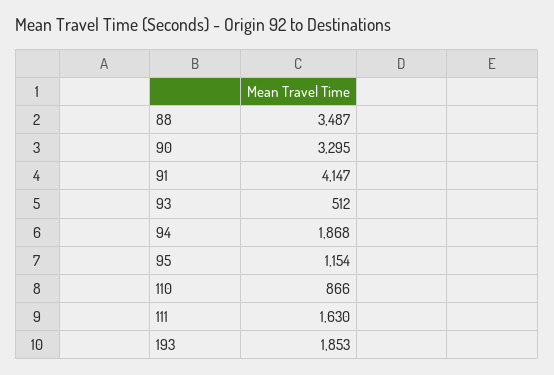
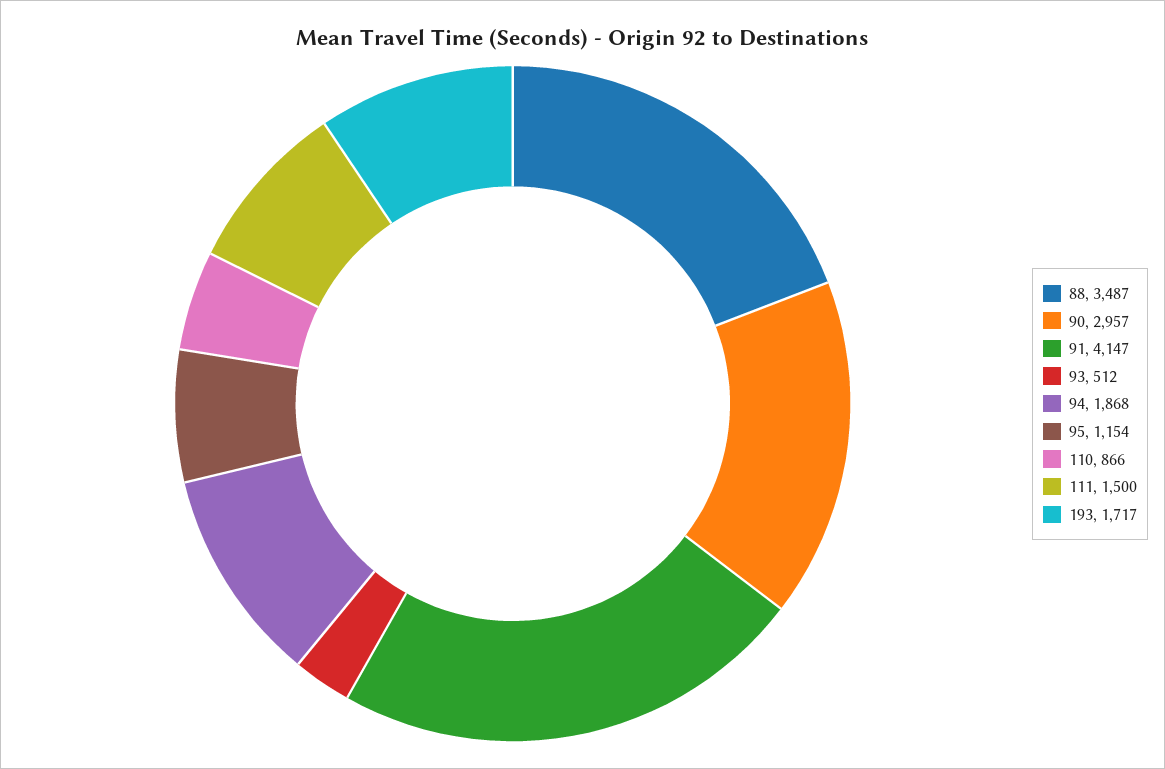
90: 3295 -> 2957
111: 1630 -> 1500
193: 1853 -> 1717

